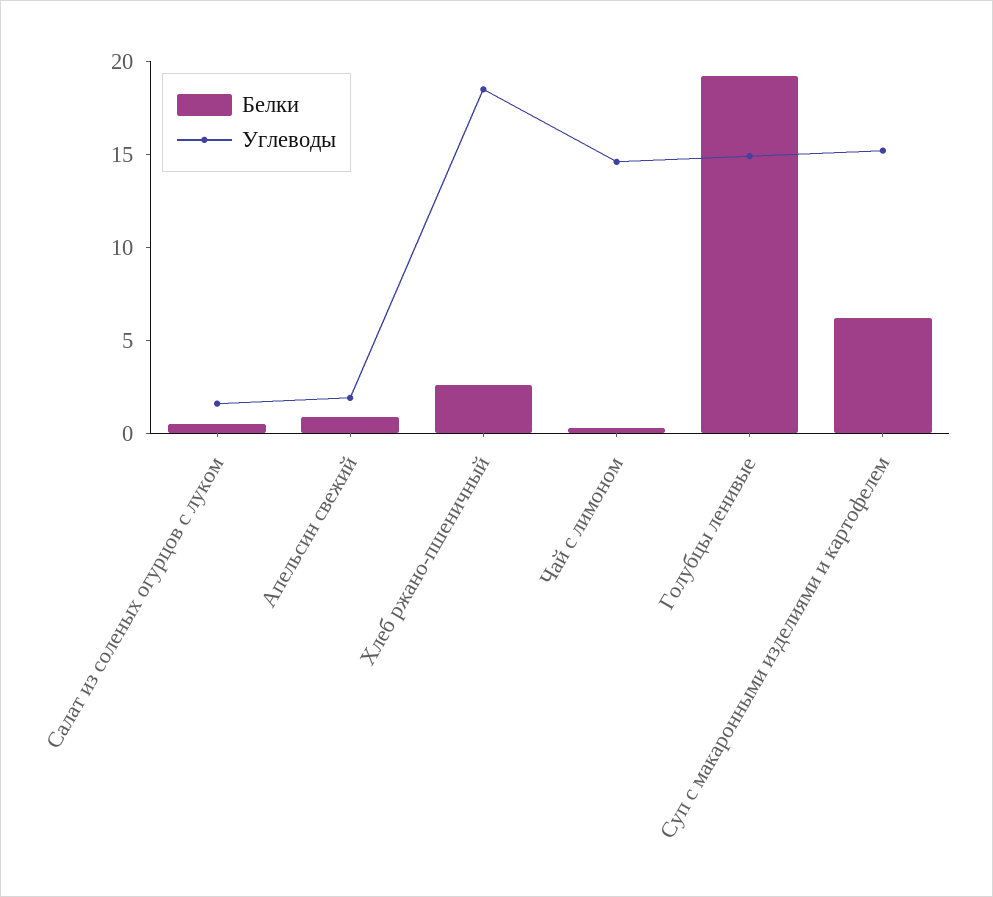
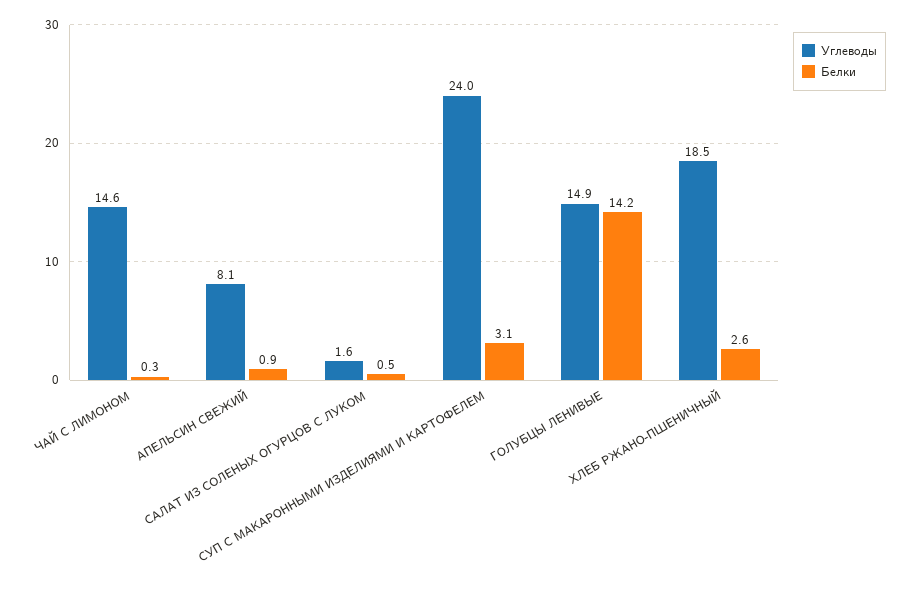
Углеводы, Апельсин свежий: 2 -> 8.1
Белки, Голубцы ленивые: 19 -> 14.2
Белки, Суп с макаронными изделиями и картофелем: 6 -> 3.1
Углеводы, Суп с макаронными изделиями и картофелем: 15 -> 24

